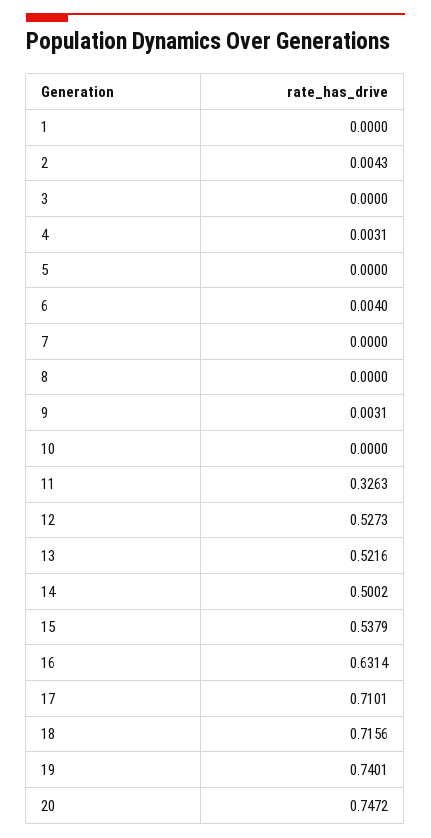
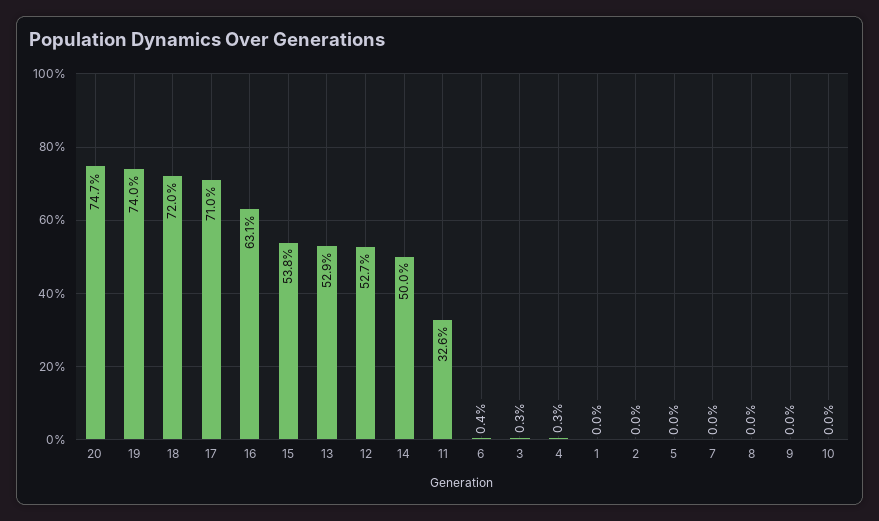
2: 0.0043 -> 0
3: 0 -> 0.003
9: 0.0031 -> 0
13: 0.5216 -> 0.529
18: 0.7156 -> 0.72

